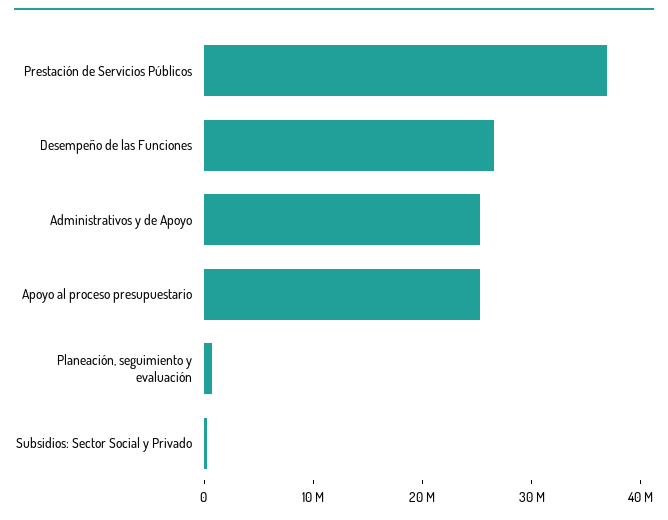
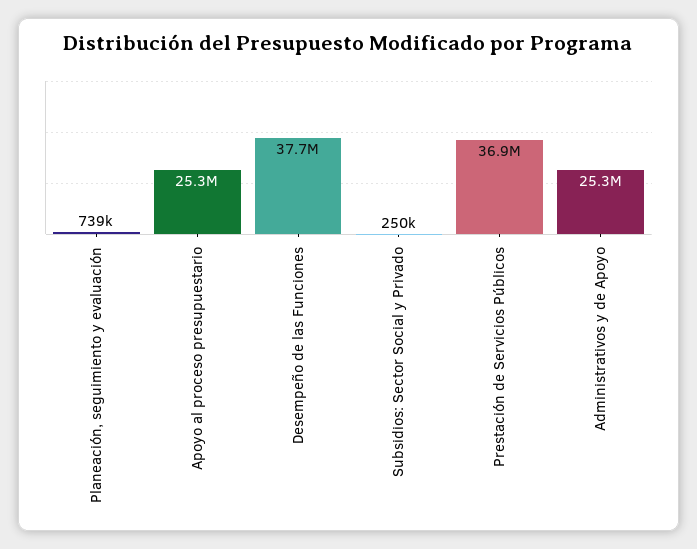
Desempeño de las Funciones: 26000000 -> 37700000

